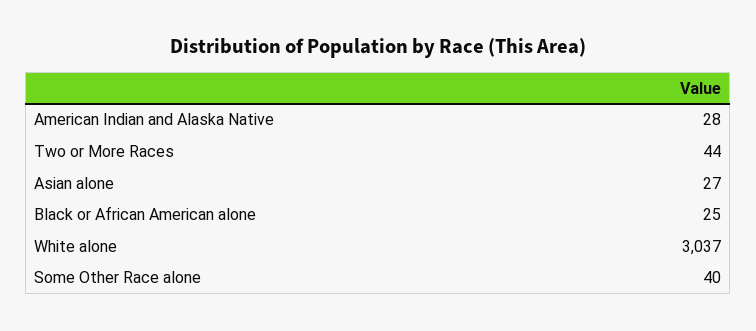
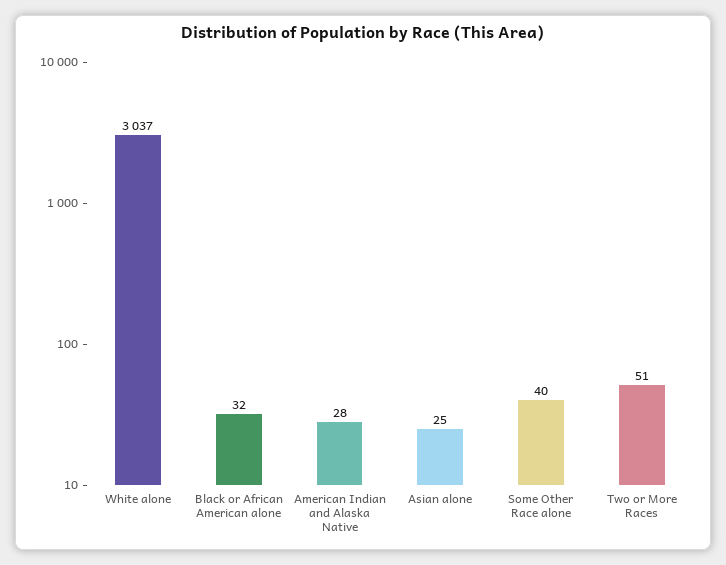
Two or More Races: 44 -> 51
Asian alone: 27 -> 25
Black or African American alone: 25 -> 32

